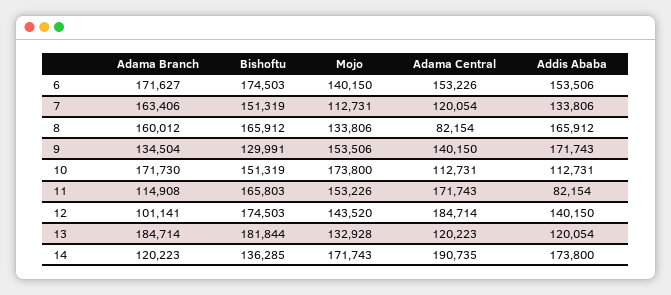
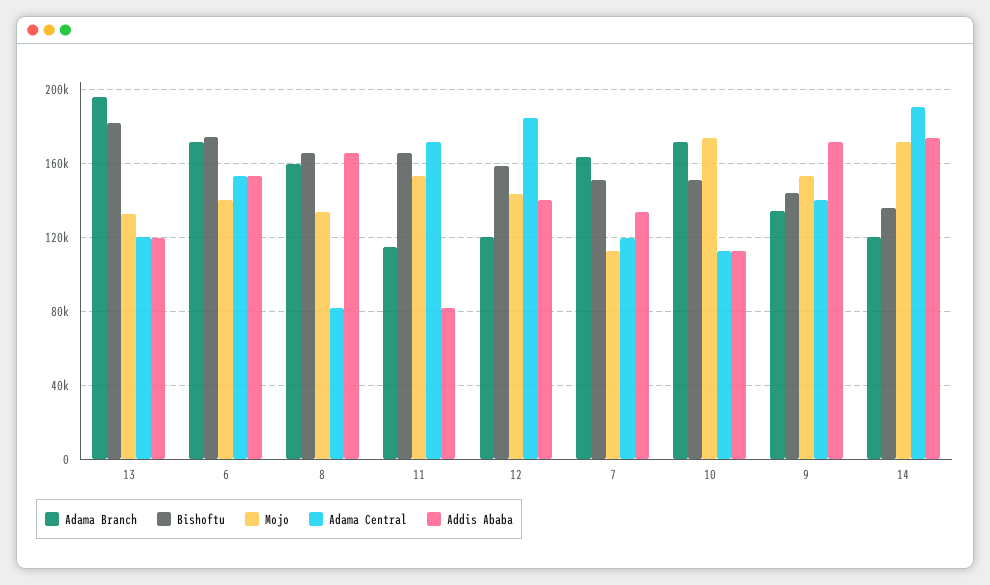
Bishoftu, 9: 129991 -> 145000
Adama Branch, 12: 101141 -> 120000
Bishoftu, 12: 174503 -> 160000
Adama Branch, 13: 184714 -> 195000

